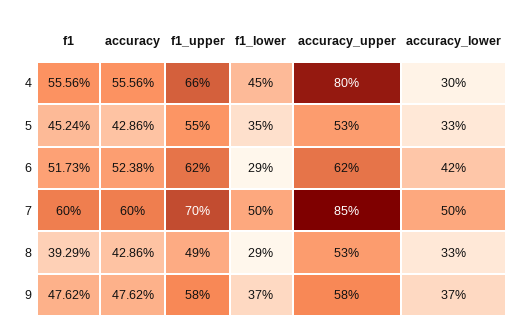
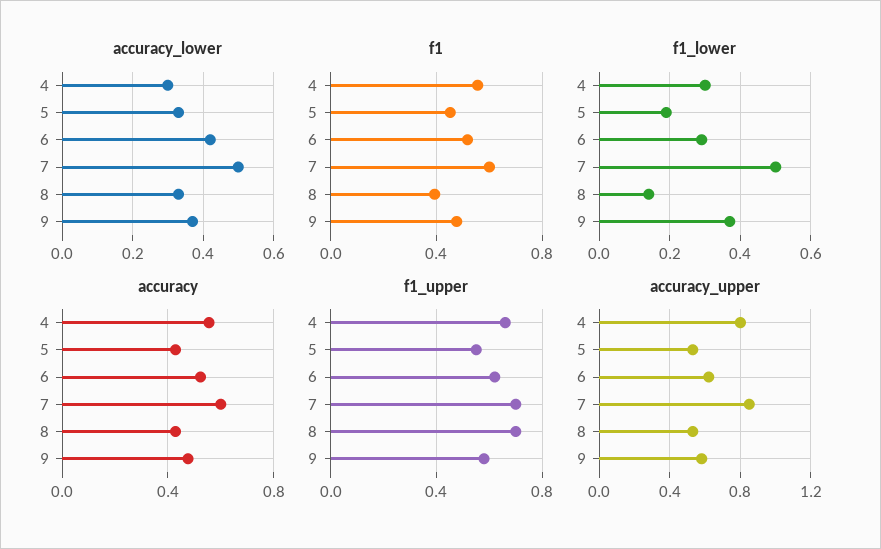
f1_lower, 4: 0.45 -> 0.3
f1_lower, 5: 0.35 -> 0.2
f1_upper, 8: 0.49 -> 0.7
f1_lower, 8: 0.29 -> 0.15

